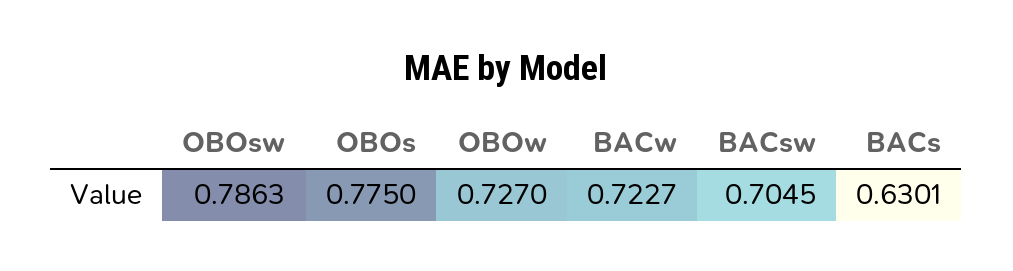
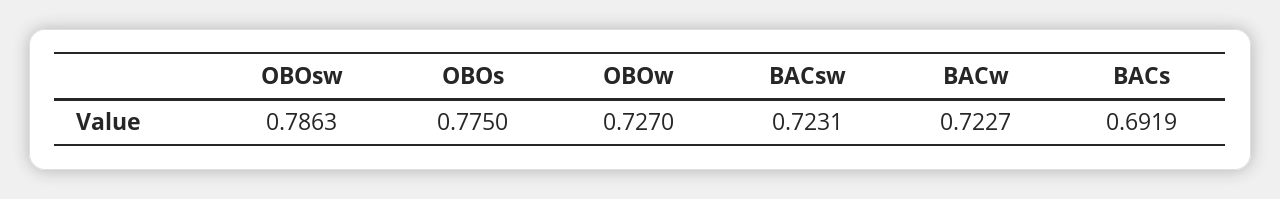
BACsw: 0.7045 -> 0.7231
BACs: 0.6301 -> 0.6919

